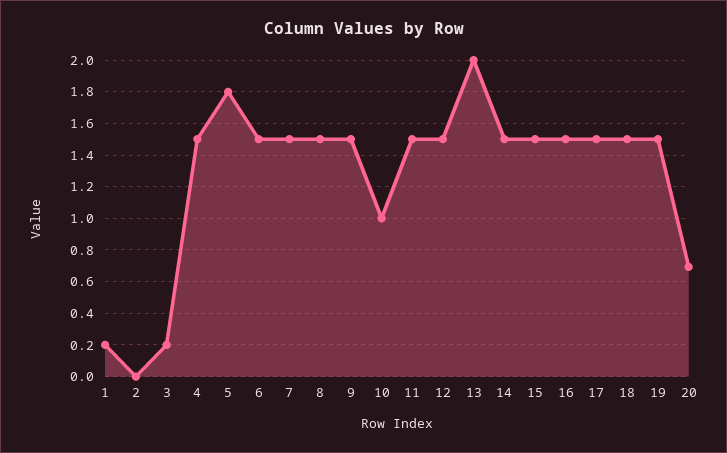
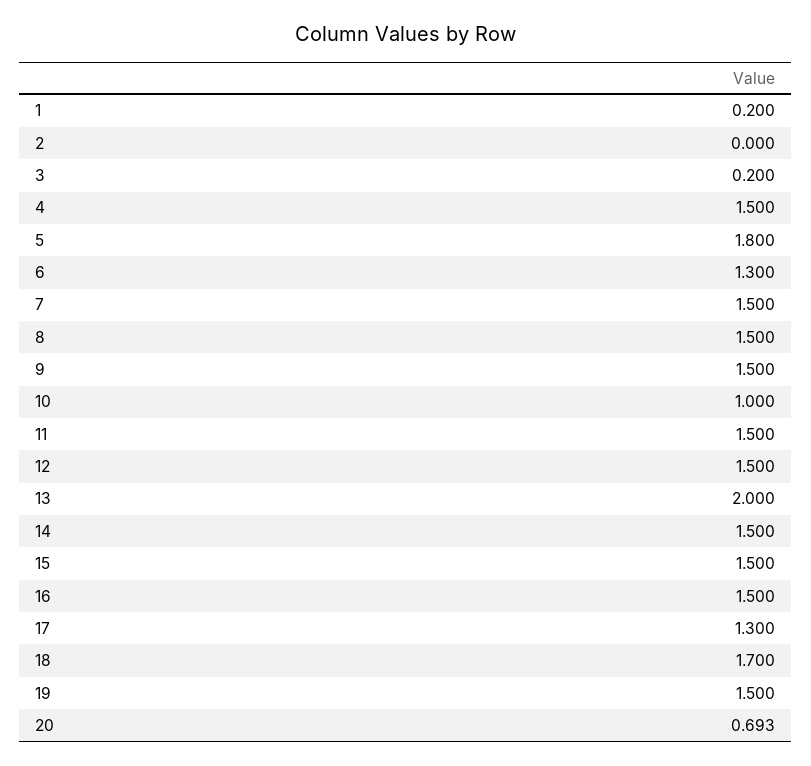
6: 1.5 -> 1.3
17: 1.5 -> 1.3
18: 1.5 -> 1.7

